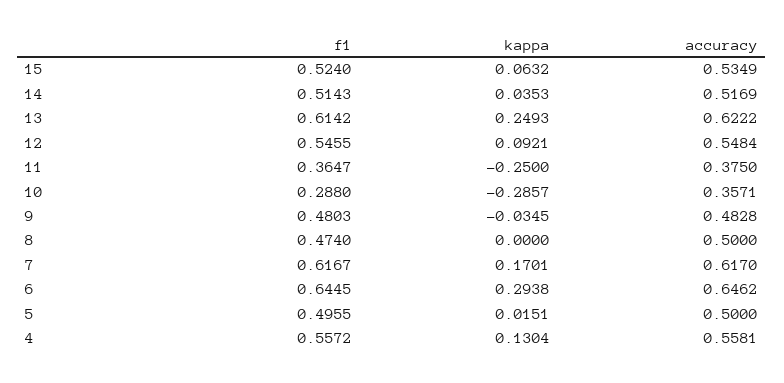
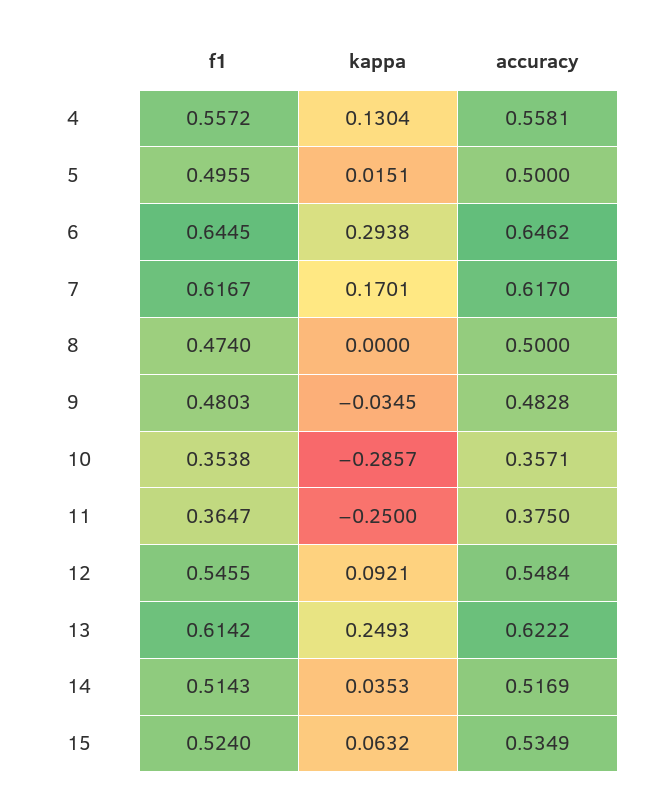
f1, 10: 0.288 -> 0.3538

